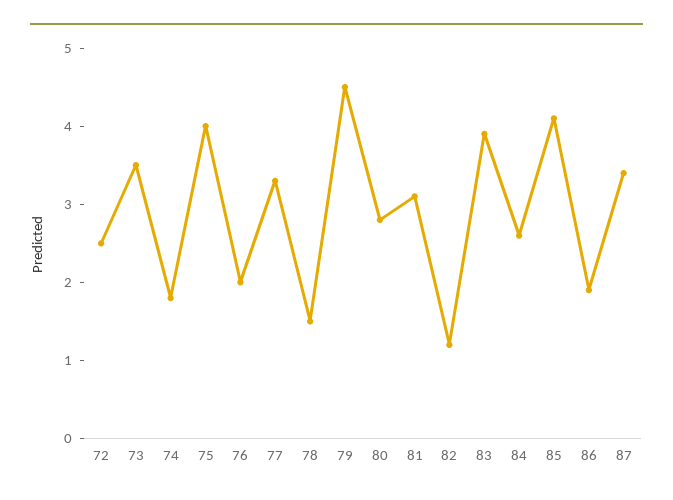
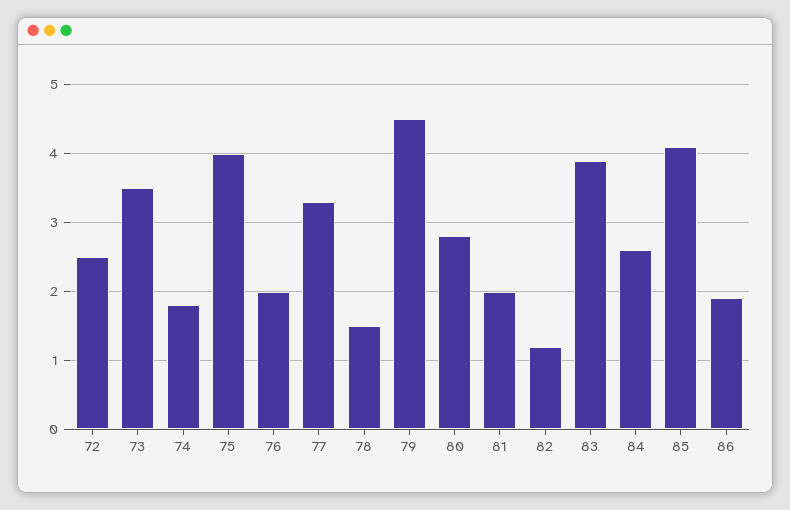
81: 3 -> 2
87: 3.5 -> none

